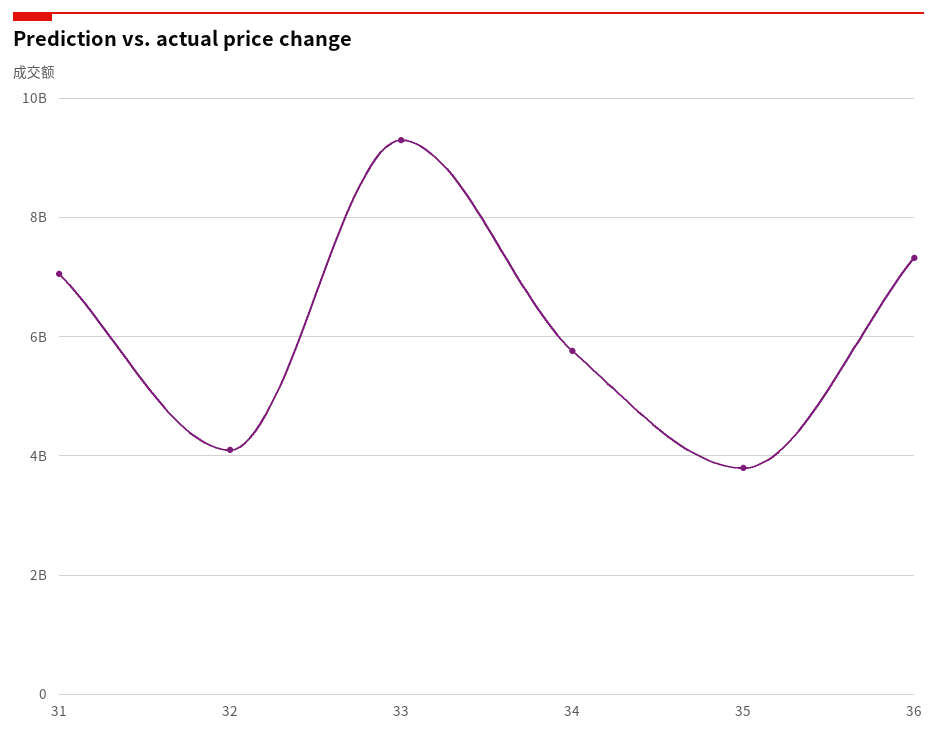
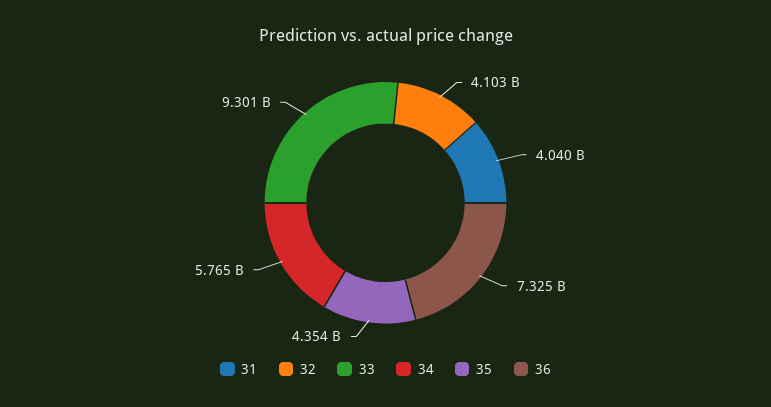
31: 7000000000 -> 4040000000
35: 3800000000 -> 4354000000

